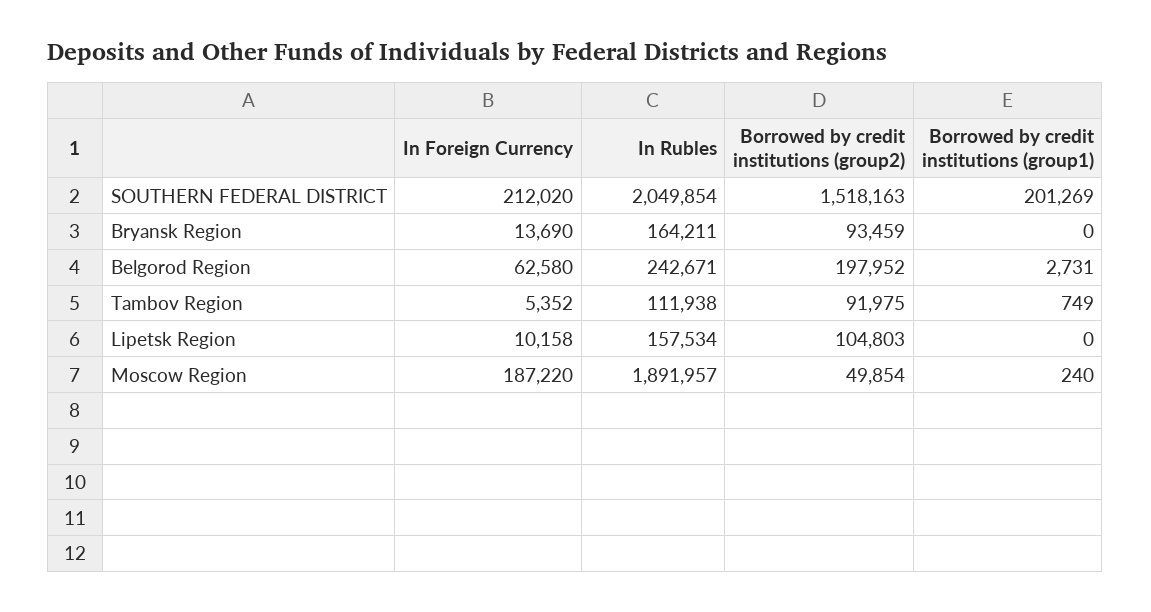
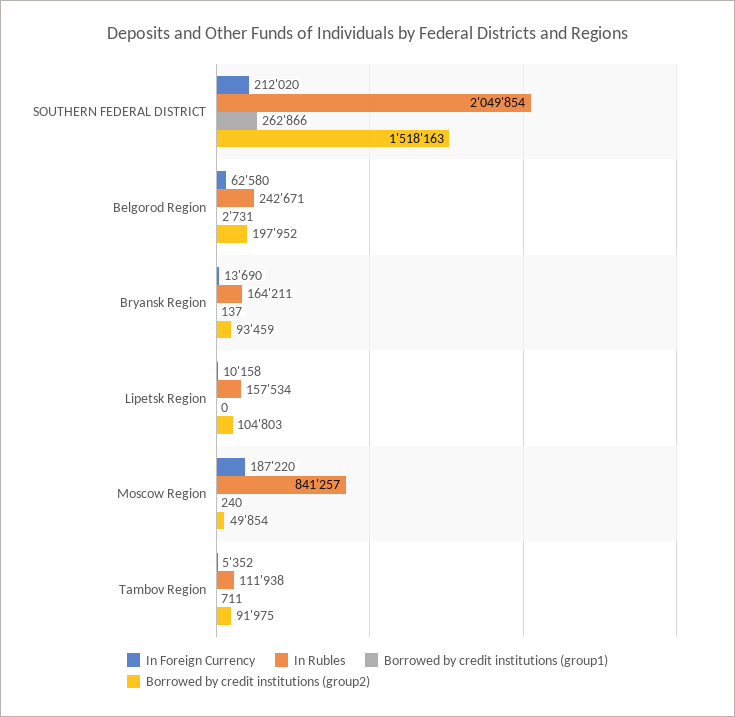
Borrowed by credit institutions (group1), SOUTHERN FEDERAL DISTRICT: 201269 -> 262866
Borrowed by credit institutions (group1), Bryansk Region: 0 -> 137
Borrowed by credit institutions (group1), Tambov Region: 749 -> 711
In Rubles, Moscow Region: 1891957 -> 841257

